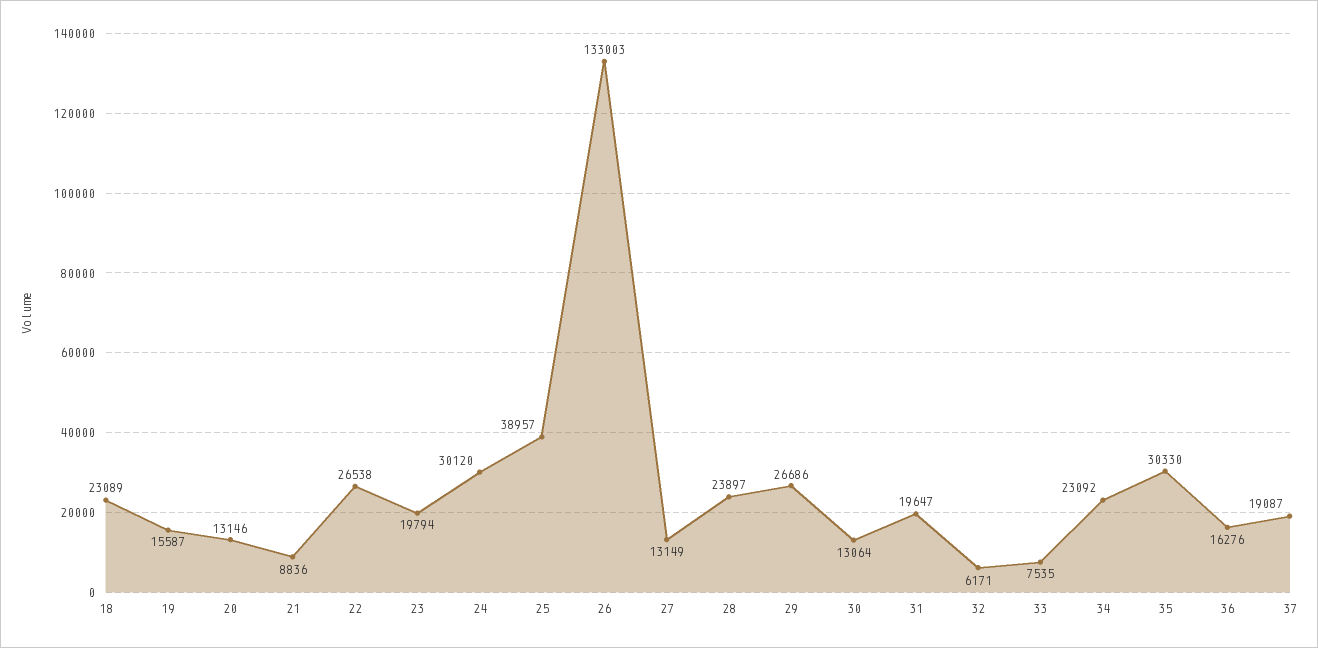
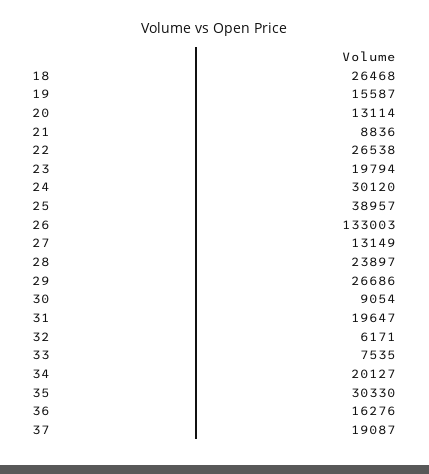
18: 23089 -> 26468
20: 13146 -> 13114
30: 13064 -> 9054
34: 23092 -> 20127

